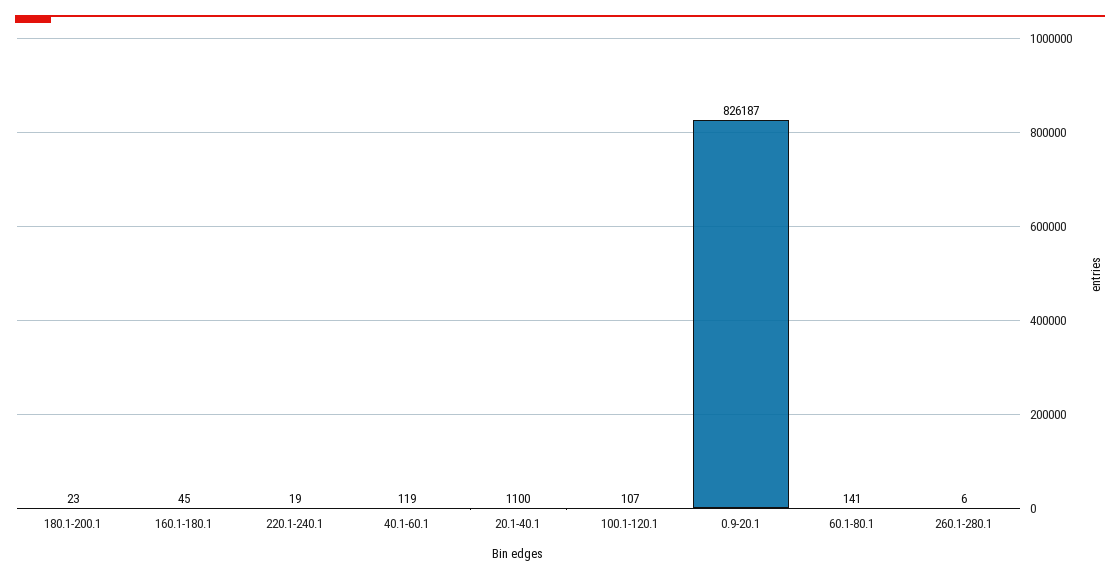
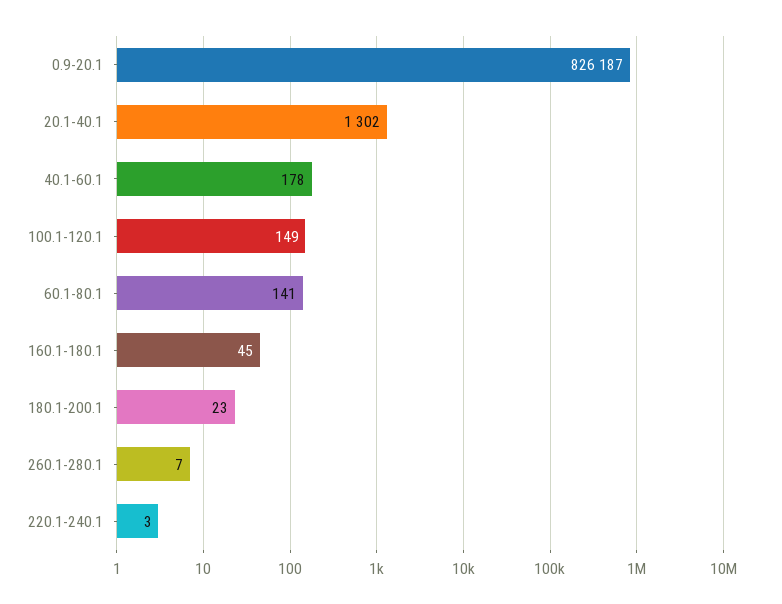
220.1-240.1: 19 -> 3
40.1-60.1: 119 -> 178
20.1-40.1: 1100 -> 1302
100.1-120.1: 107 -> 149
260.1-280.1: 6 -> 7

